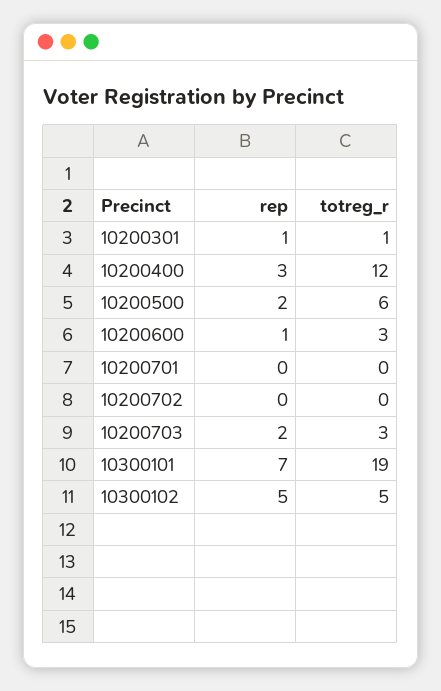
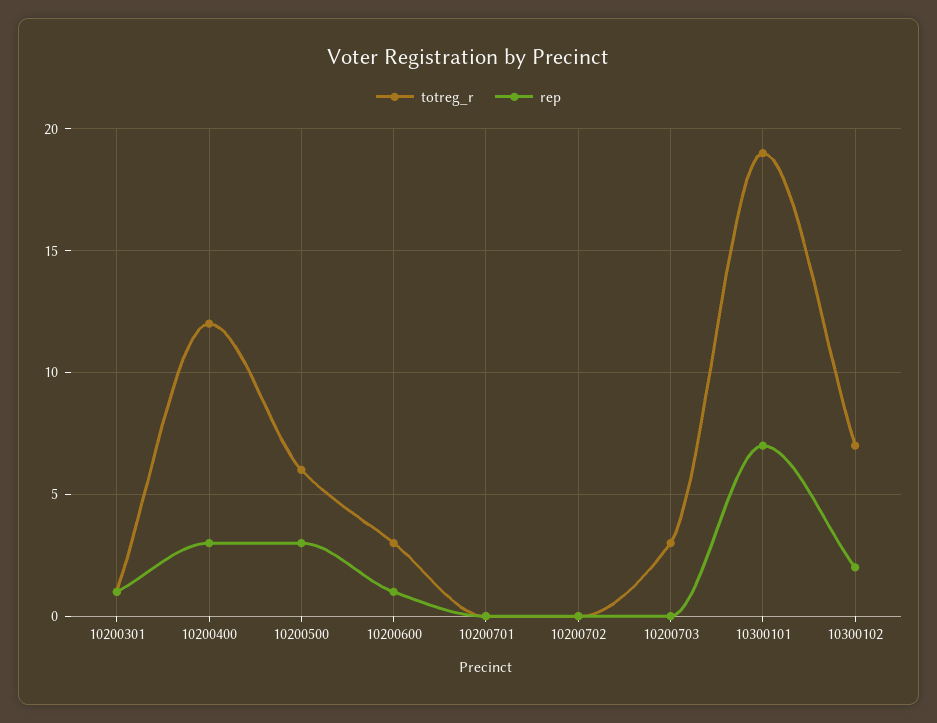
rep, 10200500: 2 -> 3
rep, 10200703: 2 -> 0
rep, 10300102: 5 -> 2
totreg_r, 10300102: 5 -> 7

